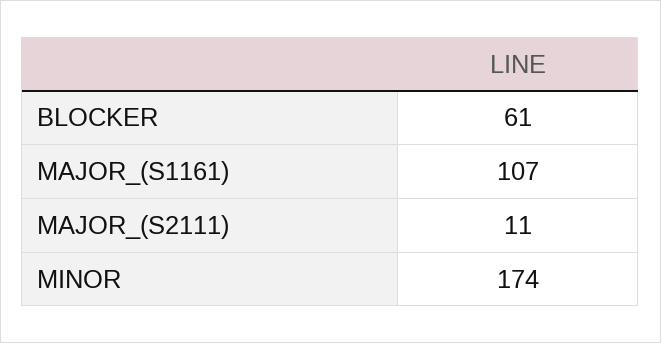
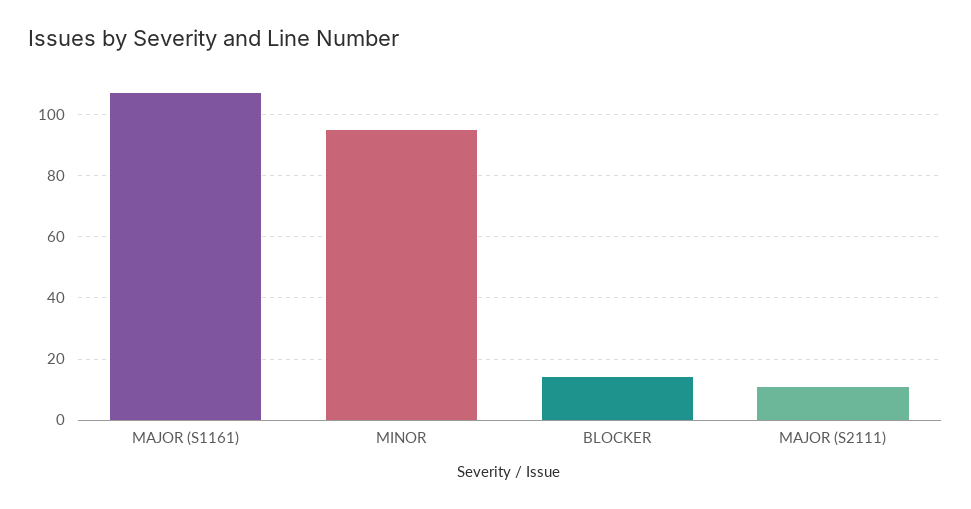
BLOCKER: 61 -> 15
MINOR: 174 -> 95

